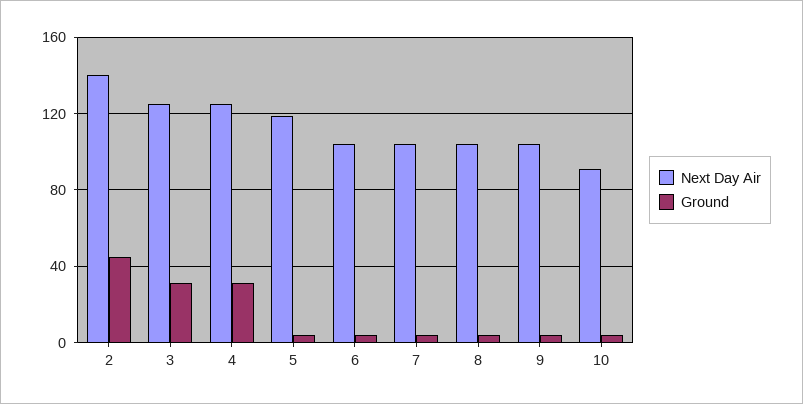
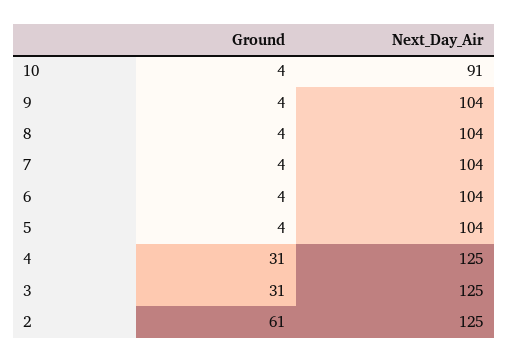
Next Day Air, 2: 140 -> 125
Ground, 2: 45 -> 61
Next Day Air, 5: 120 -> 104

